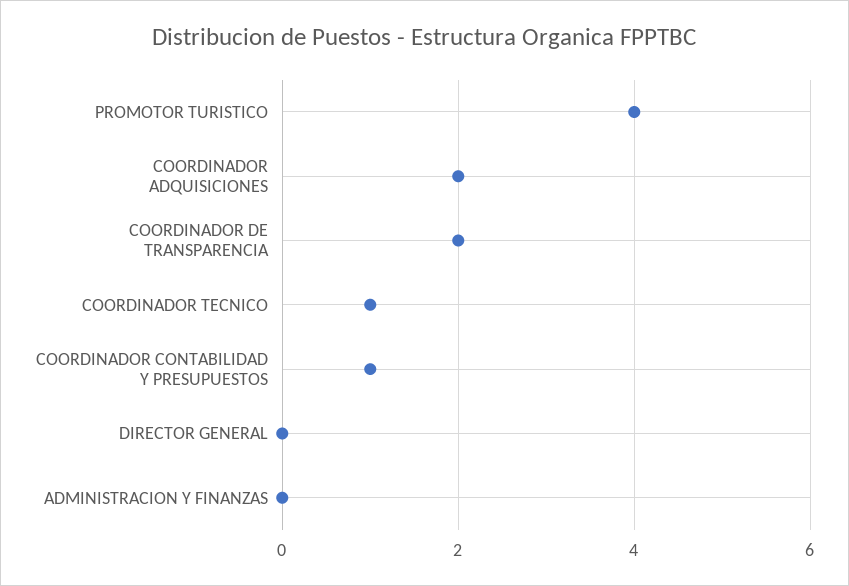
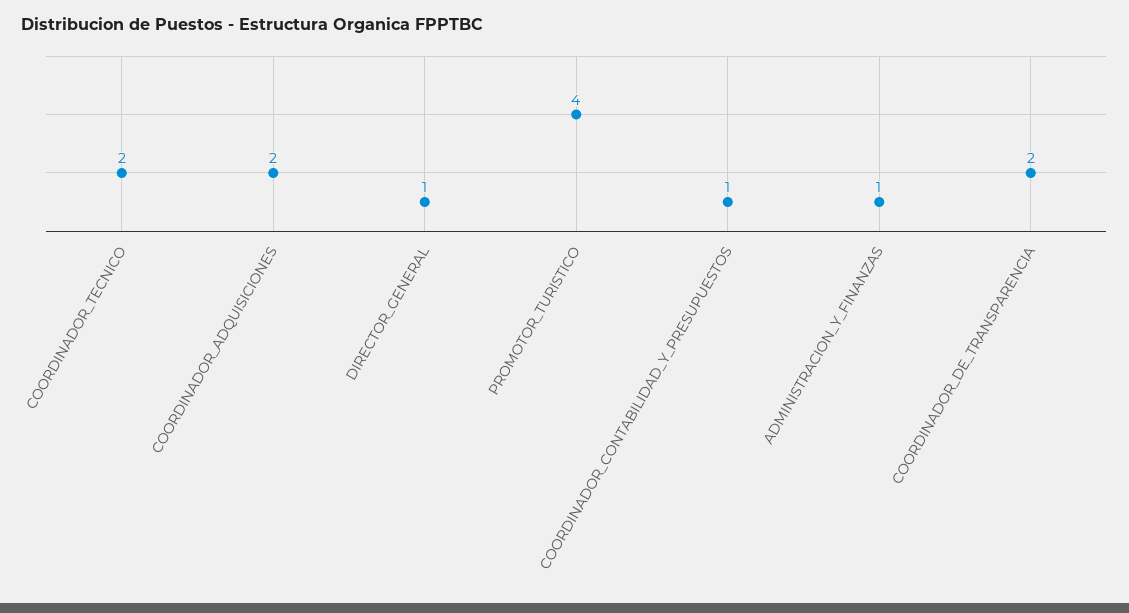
COORDINADOR TECNICO: 1 -> 2
DIRECTOR GENERAL: 0 -> 1
ADMINISTRACION Y FINANZAS: 0 -> 1

